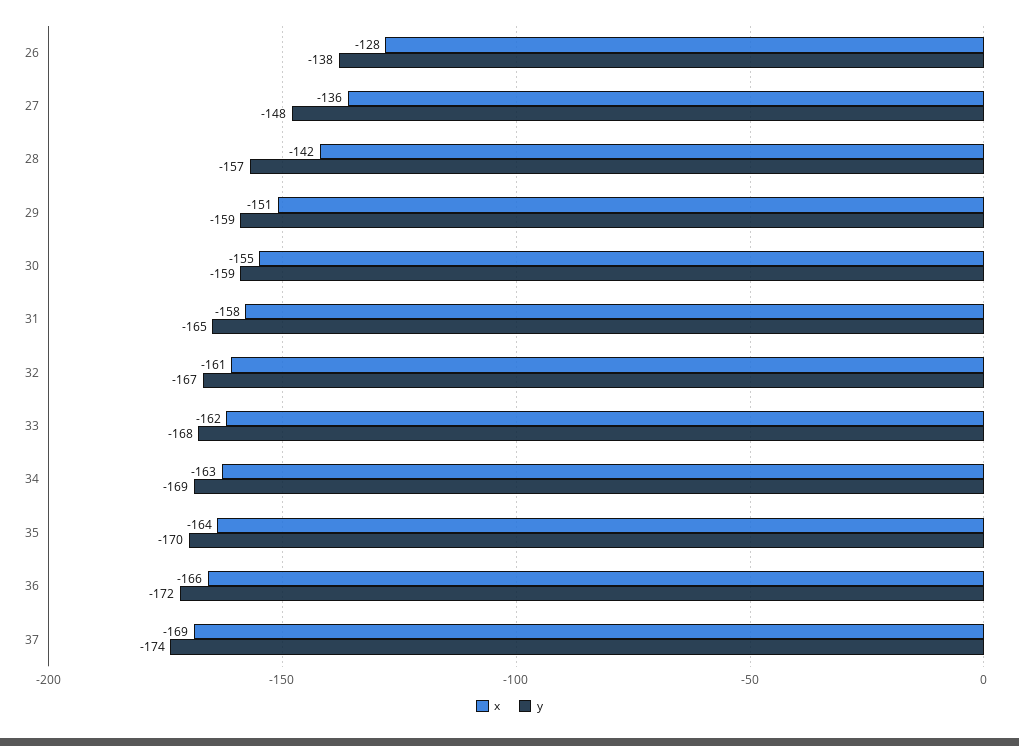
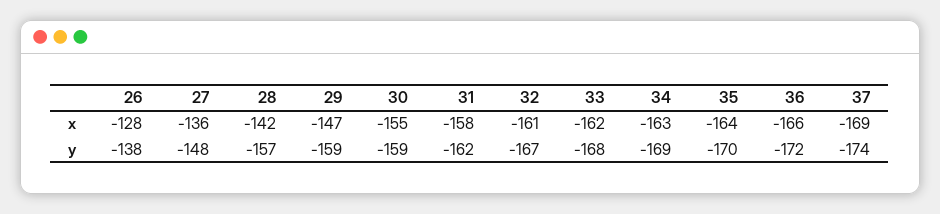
x, 29: -151 -> -147
y, 31: -165 -> -162

